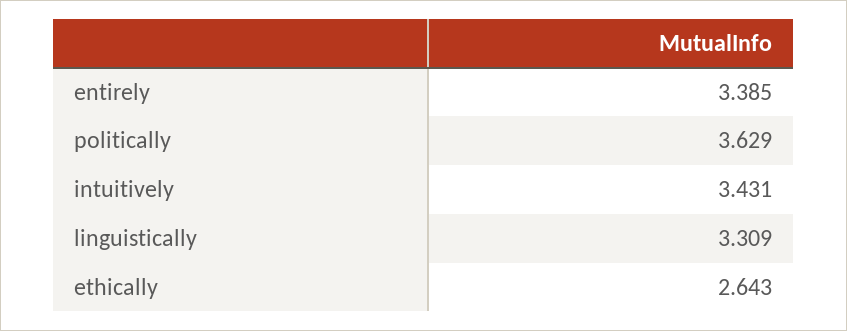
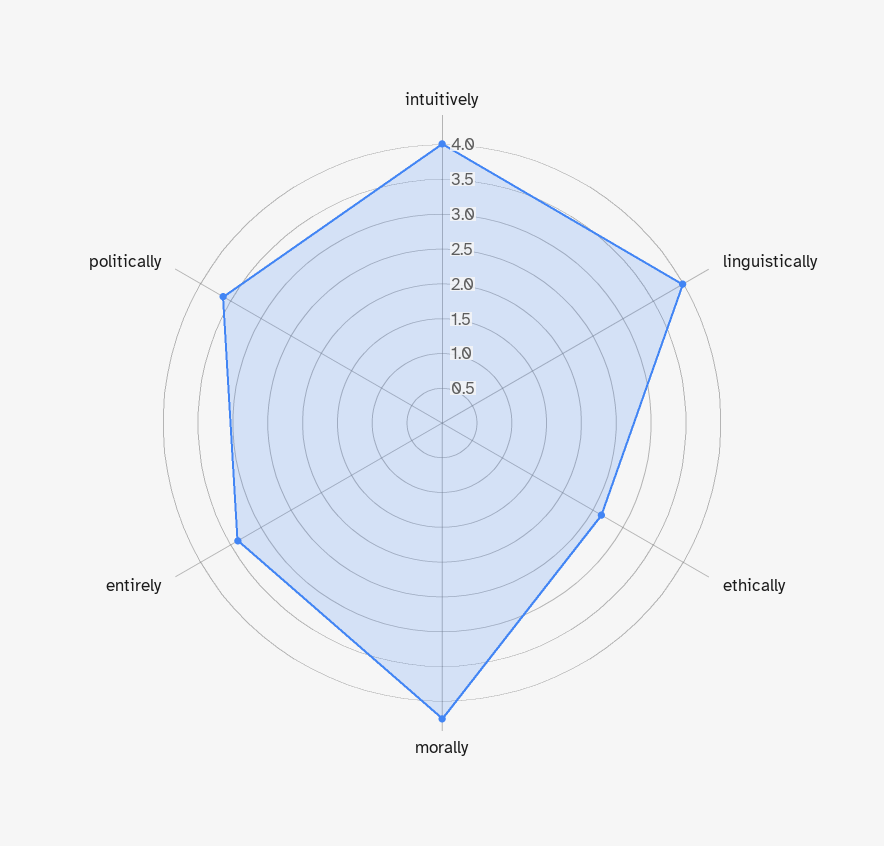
intuitively: 3.431 -> 4
linguistically: 3.309 -> 4
morally: none -> 4.25

